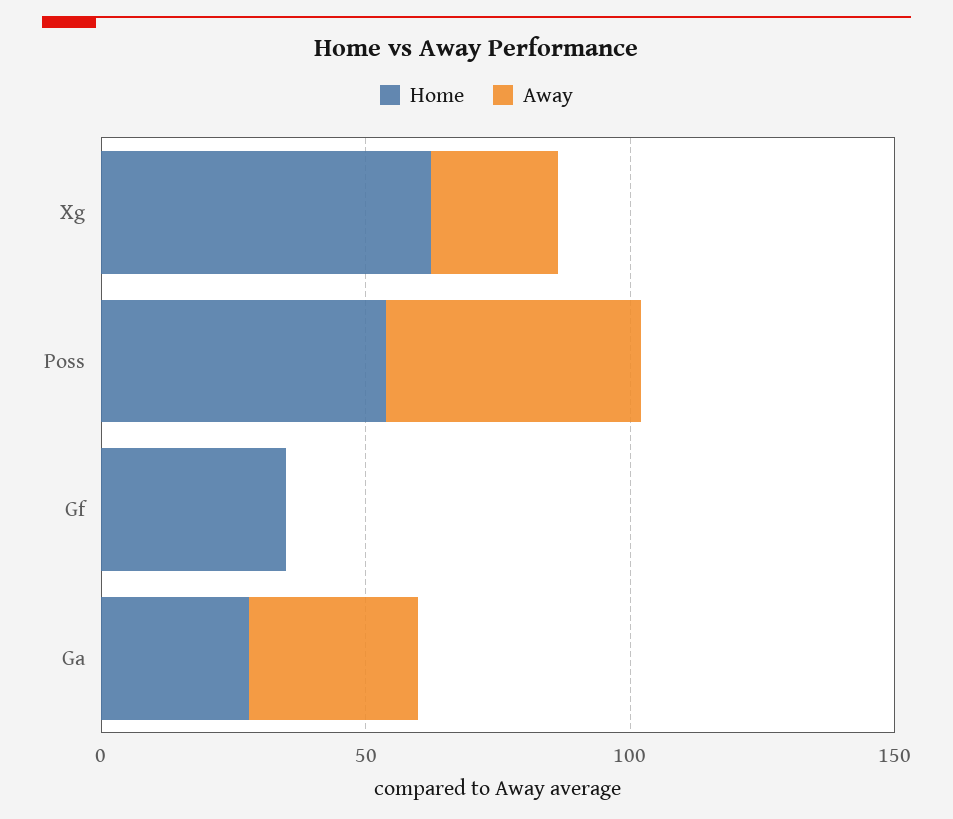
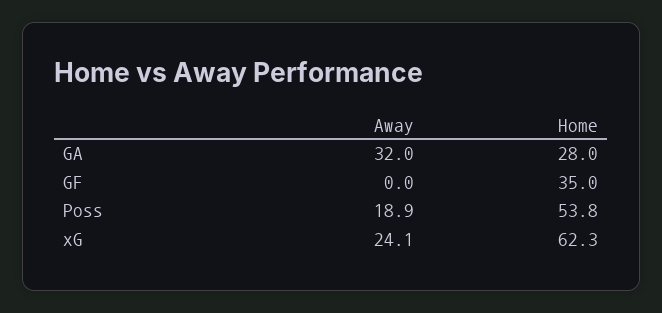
Away, Poss: 50 -> 18.9

